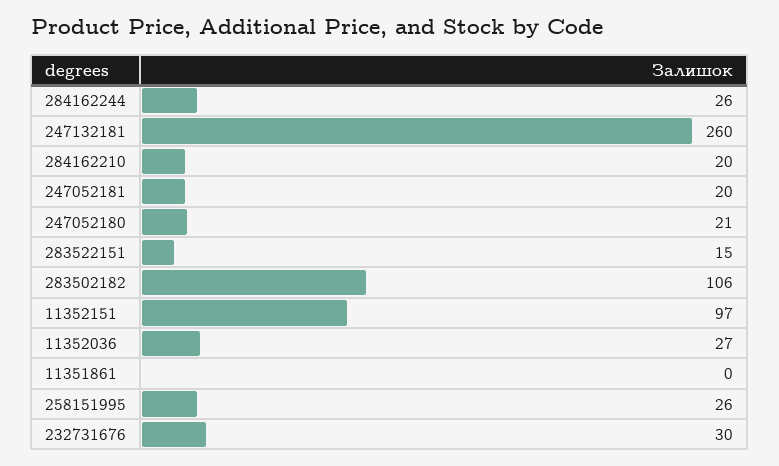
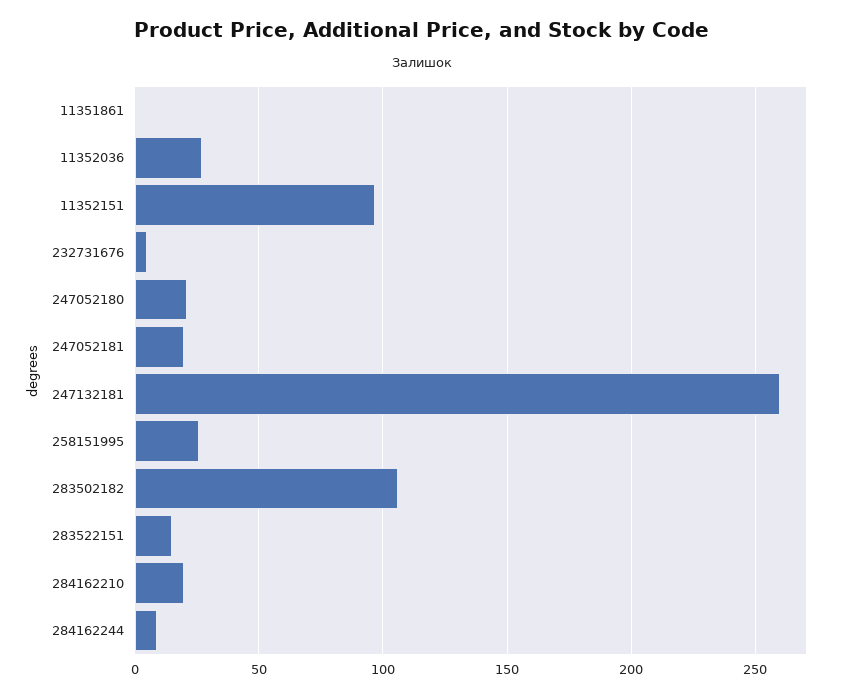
284162244: 26 -> 10
232731676: 30 -> 5

